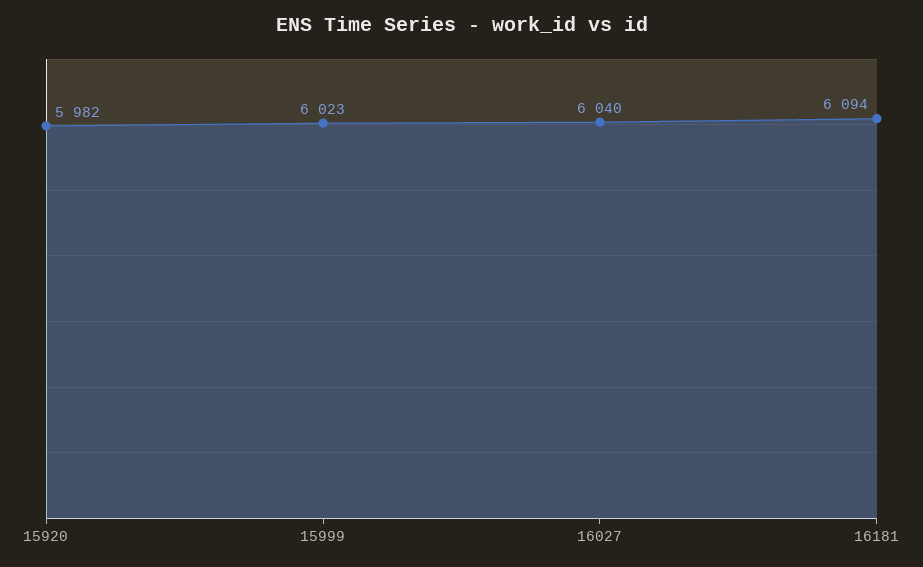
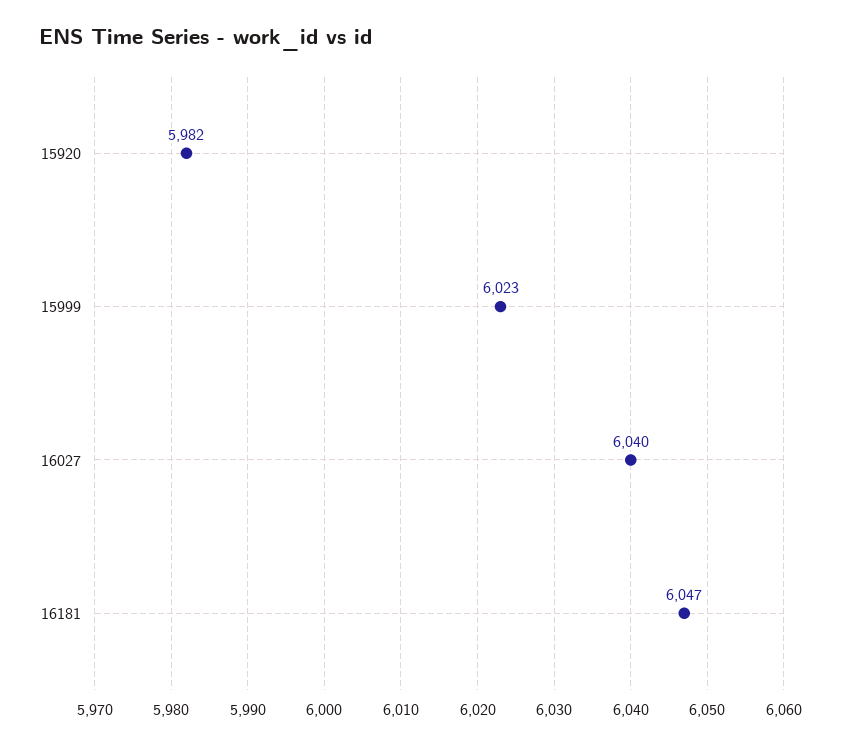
16181: 6094 -> 6047

